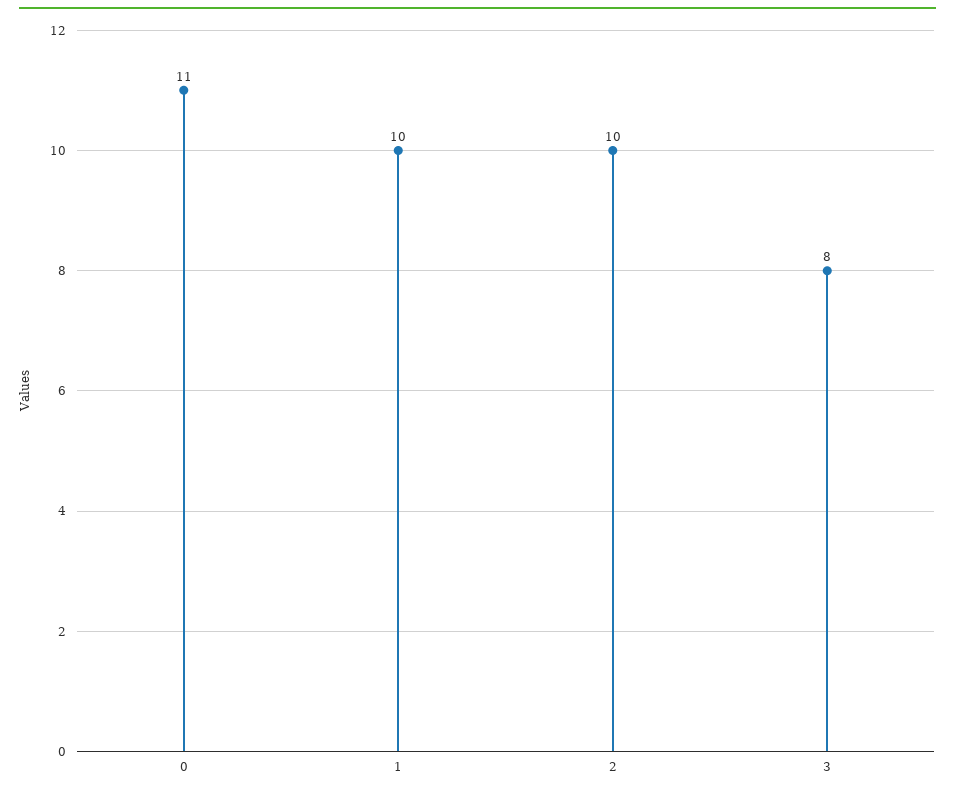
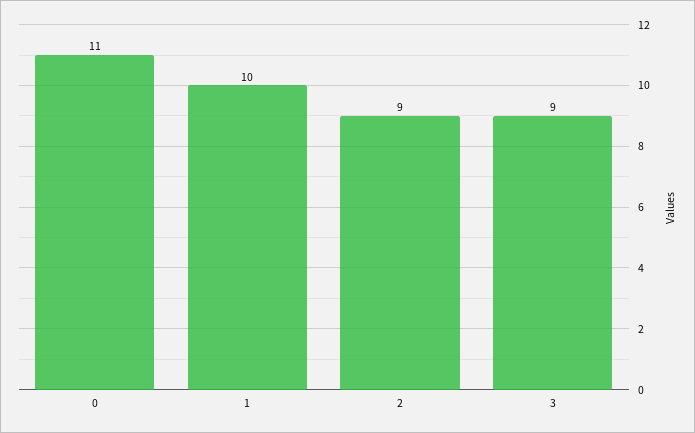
2: 10 -> 9
3: 8 -> 9

